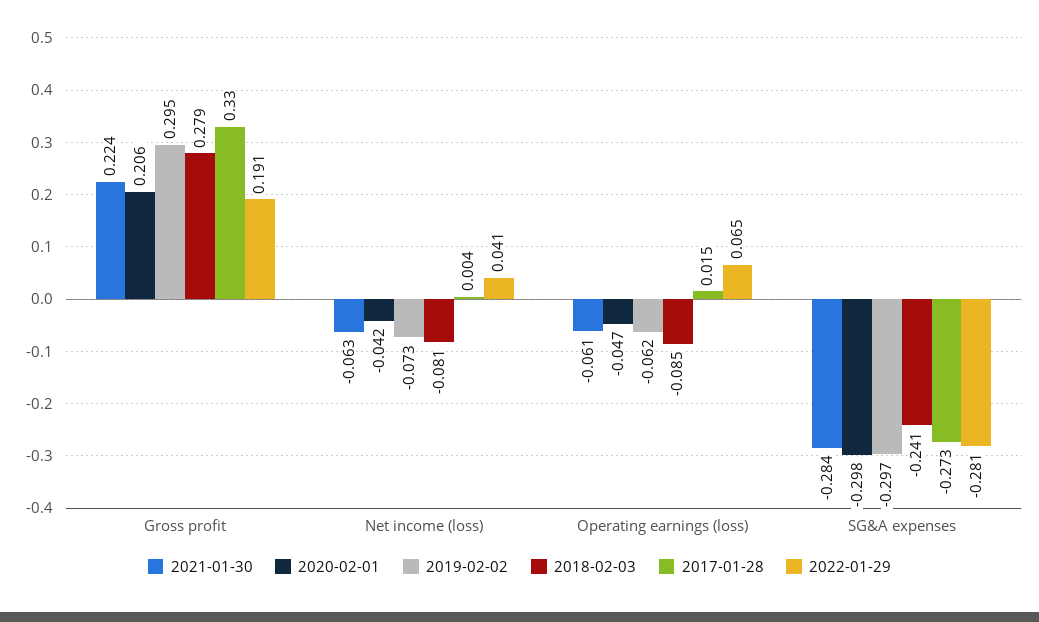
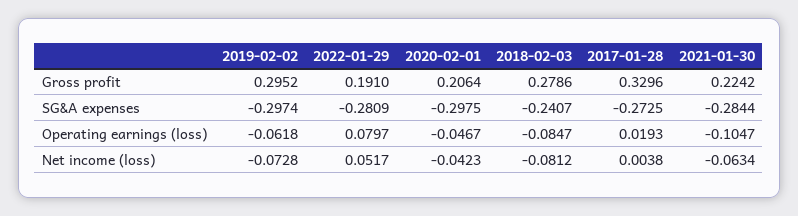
2022-01-29, Net income (loss): 0.041 -> 0.0517
2021-01-30, Operating earnings (loss): -0.061 -> -0.1047
2017-01-28, Operating earnings (loss): 0.015 -> 0.0193
2022-01-29, Operating earnings (loss): 0.065 -> 0.0797

